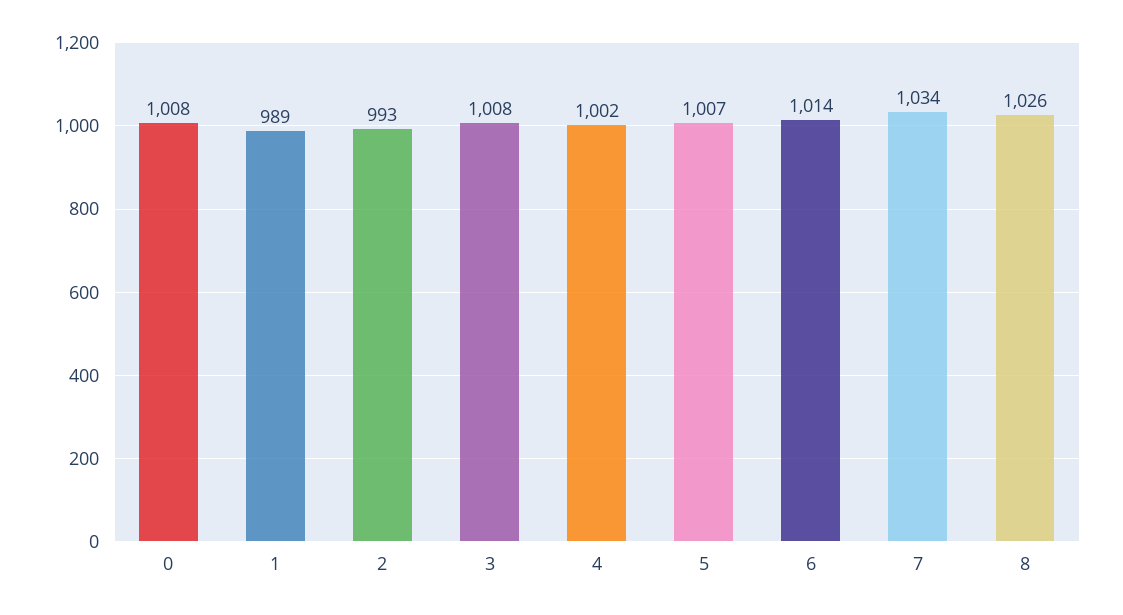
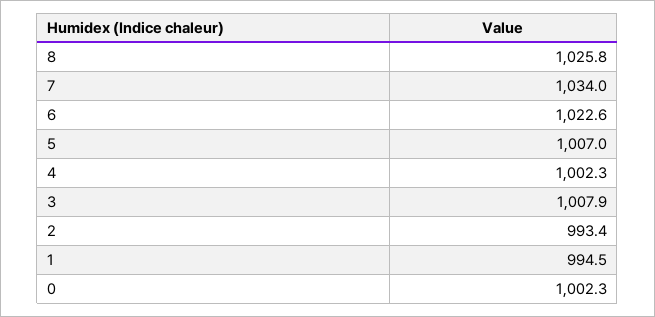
0: 1008 -> 1002.3
1: 989 -> 994.5
6: 1014 -> 1022.6

